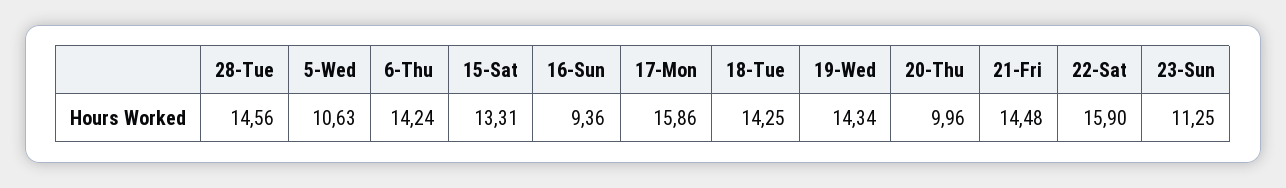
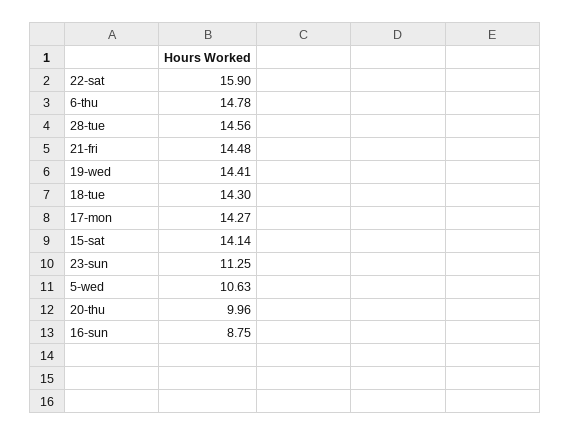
6-Thu: 14.24 -> 14.78
15-Sat: 13.31 -> 14.14
16-Sun: 9.36 -> 8.75
17-Mon: 15.86 -> 14.27
18-Tue: 14.25 -> 14.3
19-Wed: 14.34 -> 14.41

